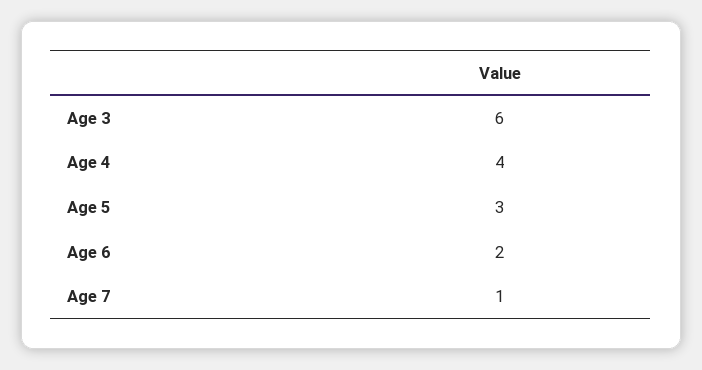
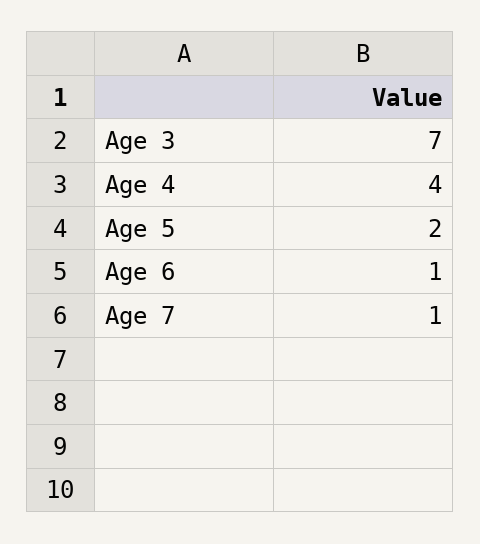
Age 3: 6 -> 7
Age 5: 3 -> 2
Age 6: 2 -> 1

